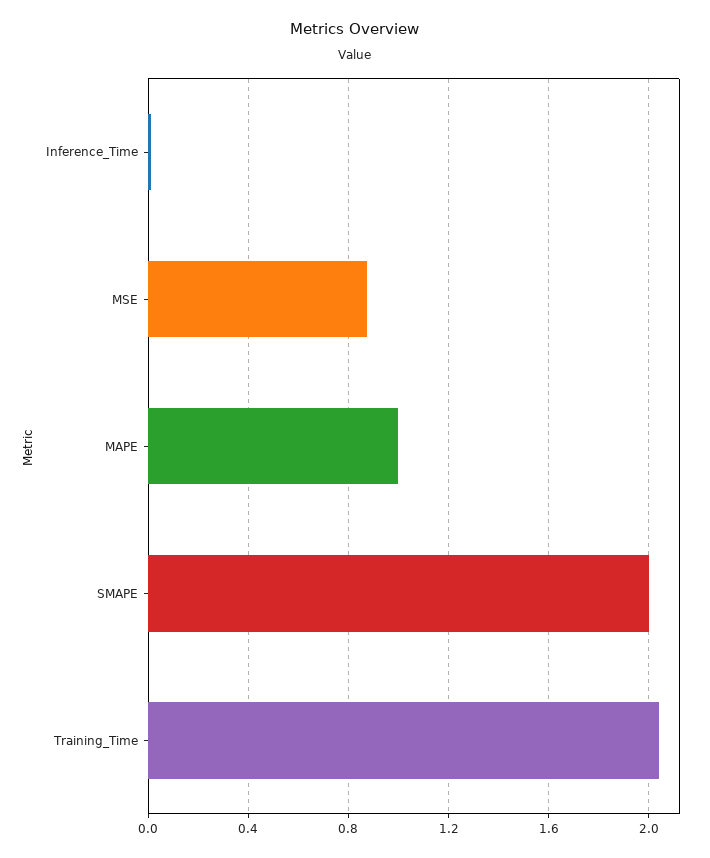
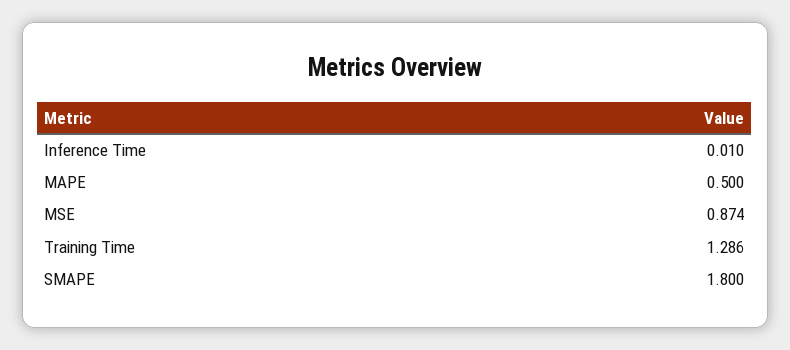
MAPE: 1 -> 0.5
SMAPE: 2 -> 1.8
Training_Time: 2.05 -> 1.286

